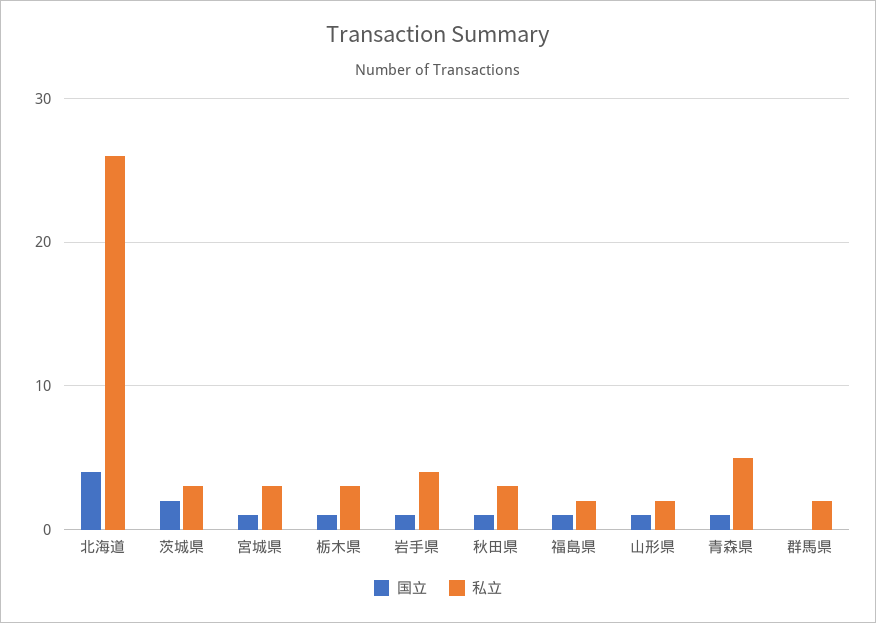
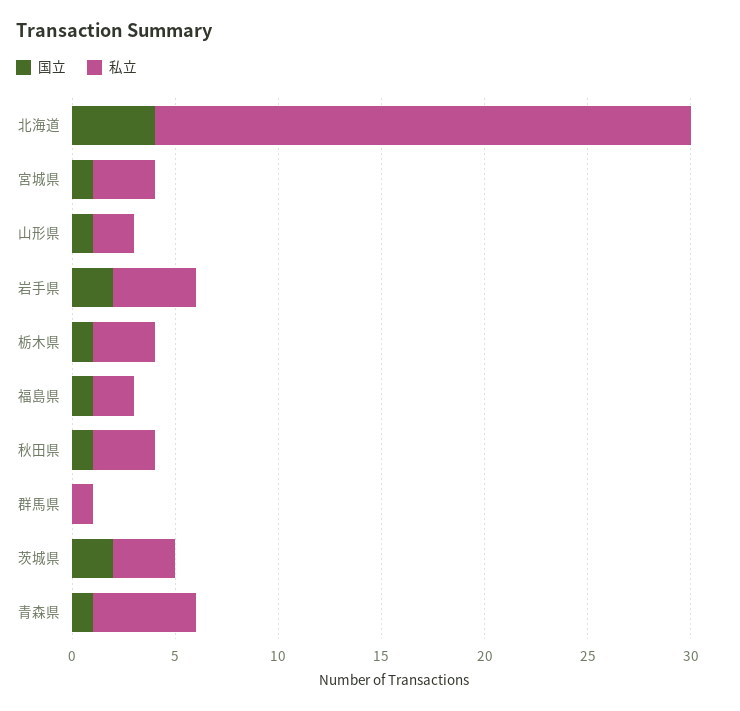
国立, 岩手県: 1 -> 2
私立, 群馬県: 2 -> 1

